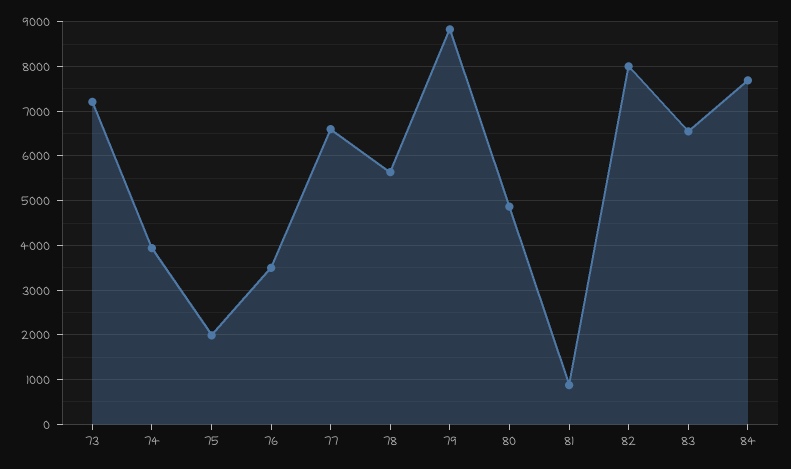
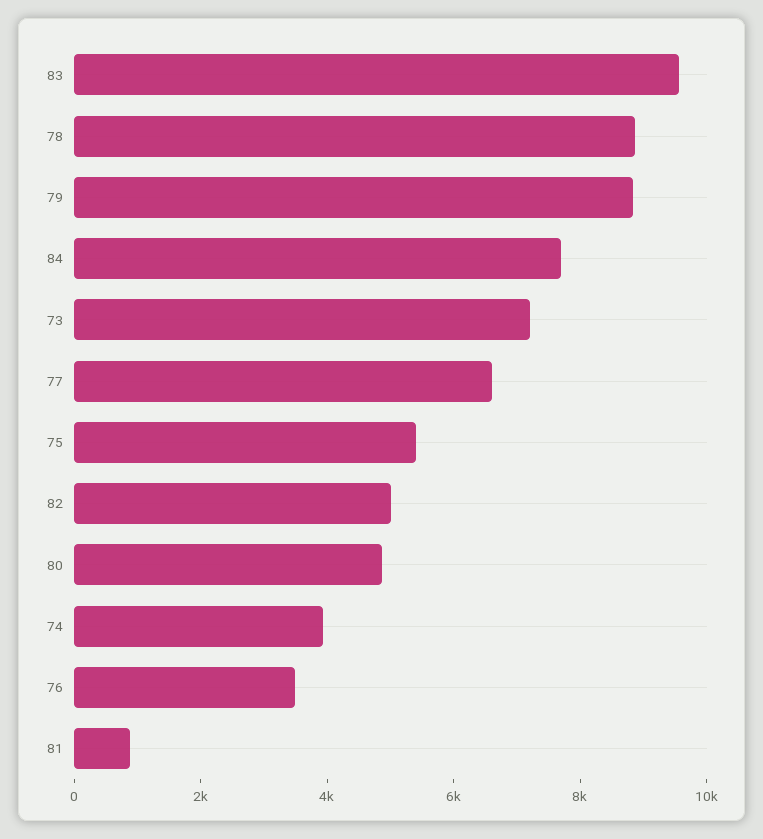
75: 2000 -> 5500
78: 5600 -> 9000
82: 8000 -> 5000
83: 6600 -> 9500

